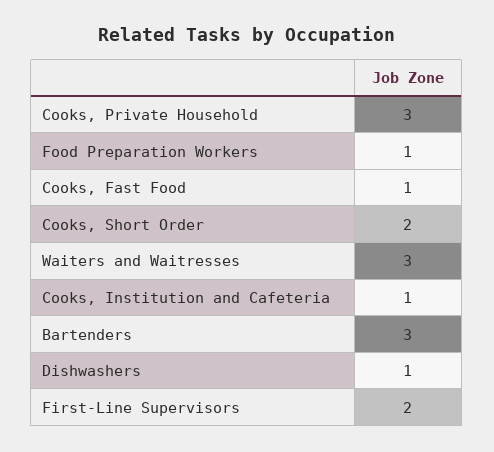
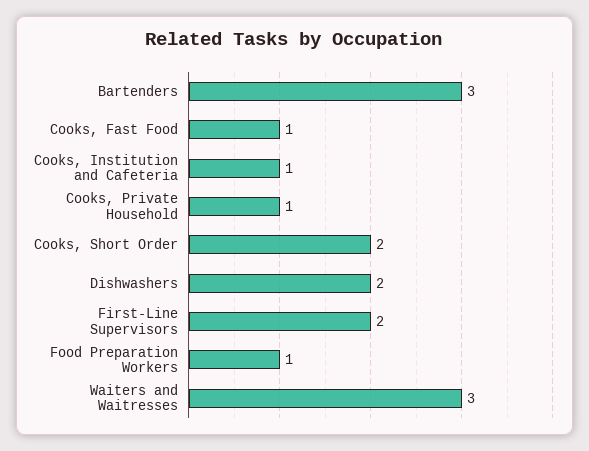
Cooks, Private Household: 3 -> 1
Dishwashers: 1 -> 2

